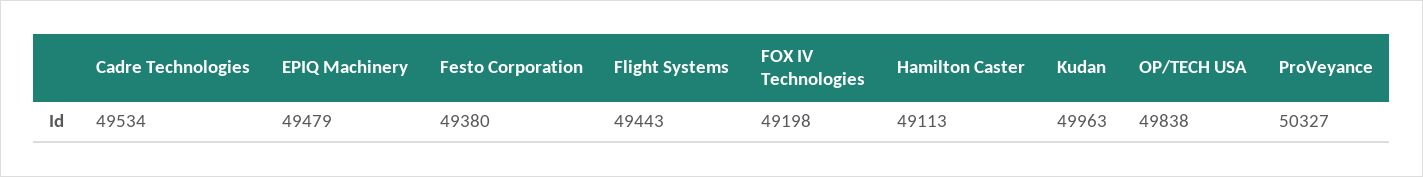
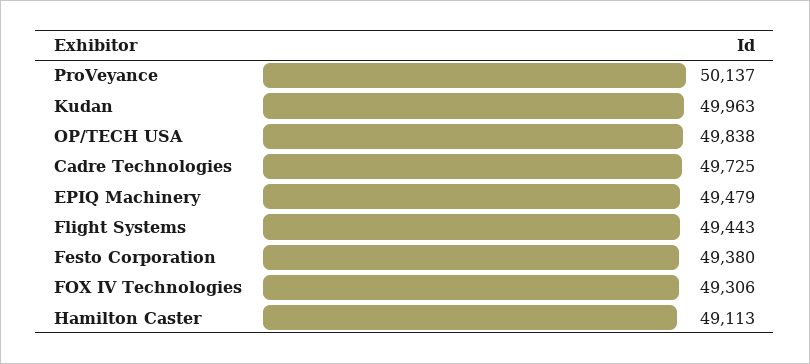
Cadre Technologies: 49534 -> 49725
FOX IV Technologies: 49198 -> 49306
ProVeyance: 50327 -> 50137

